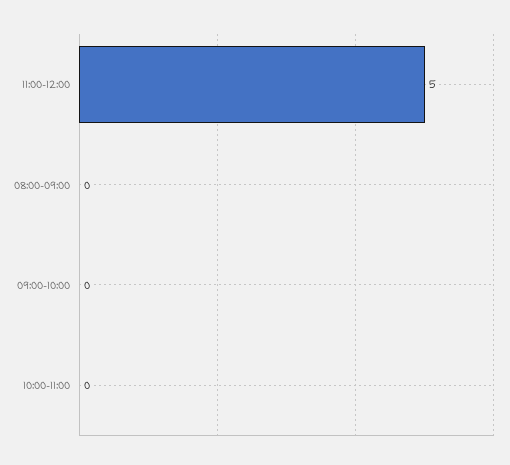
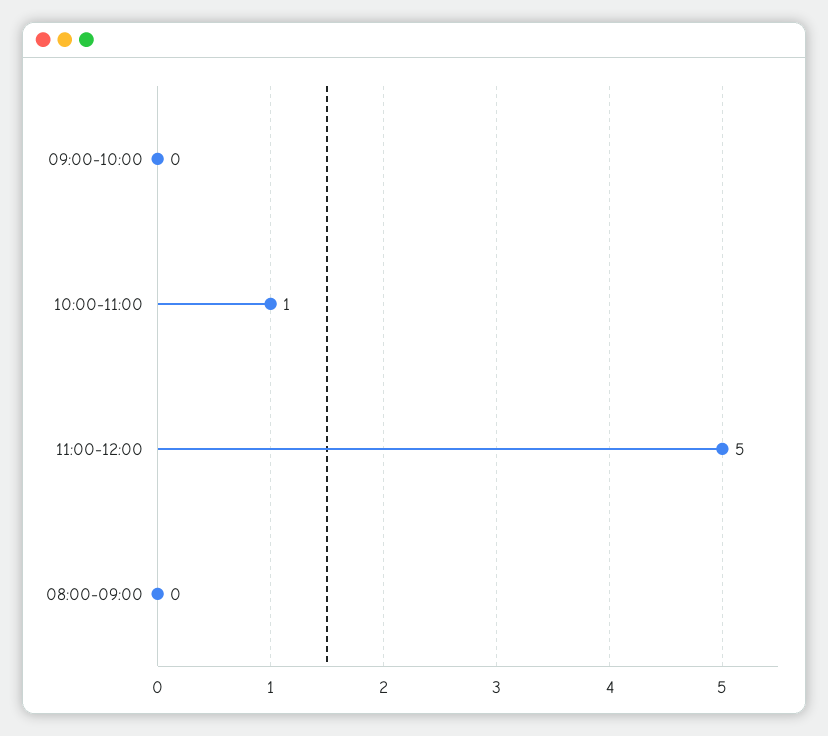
10:00-11:00: 0 -> 1

